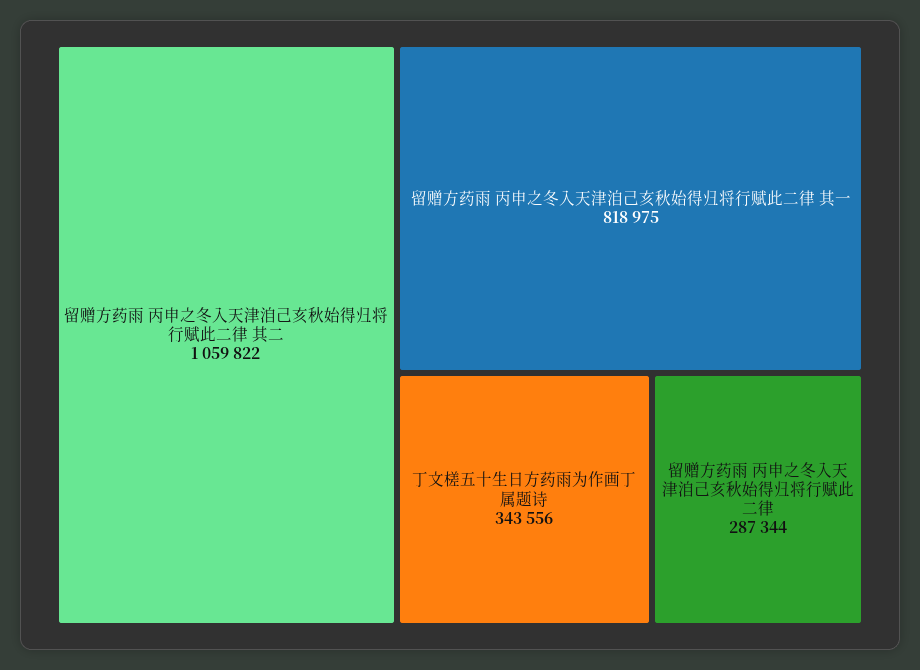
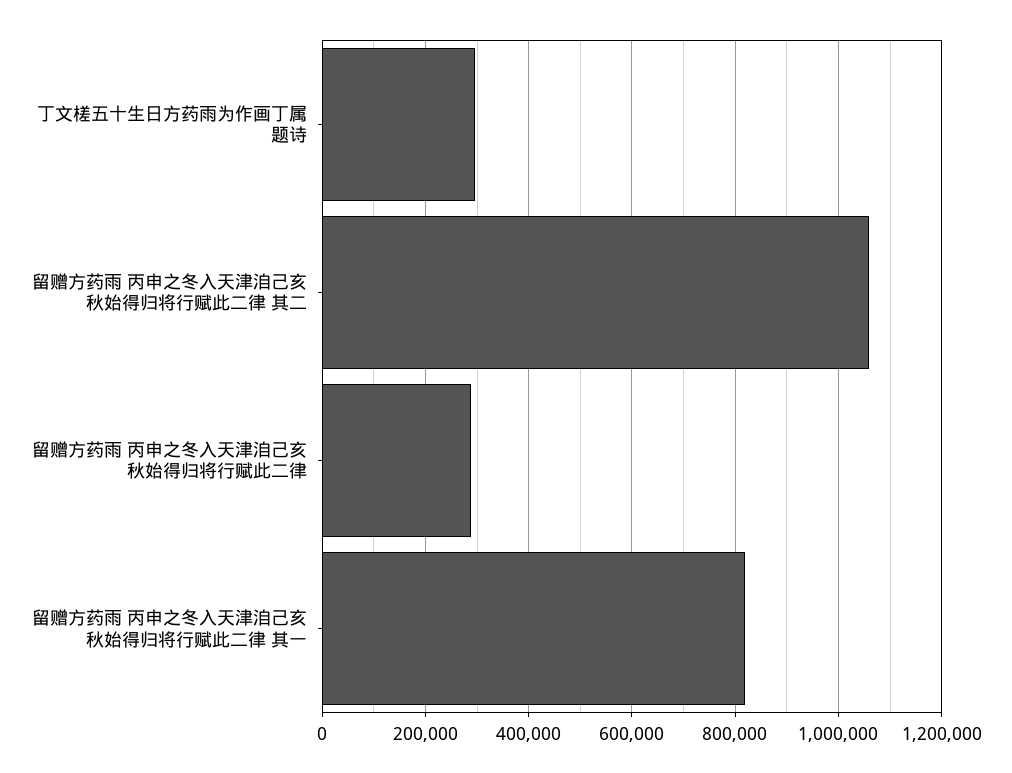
丁文槎五十生日方药雨为作画丁属题诗: 343556 -> 300000

